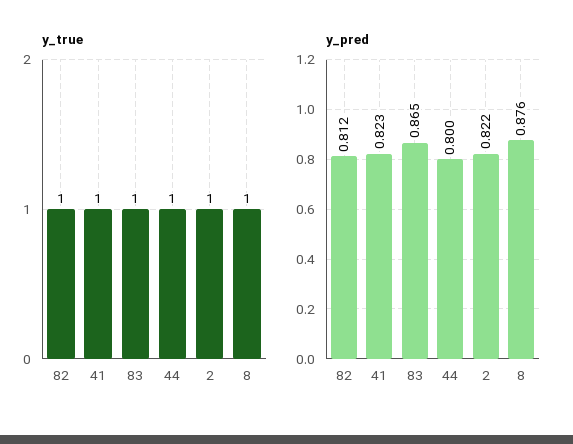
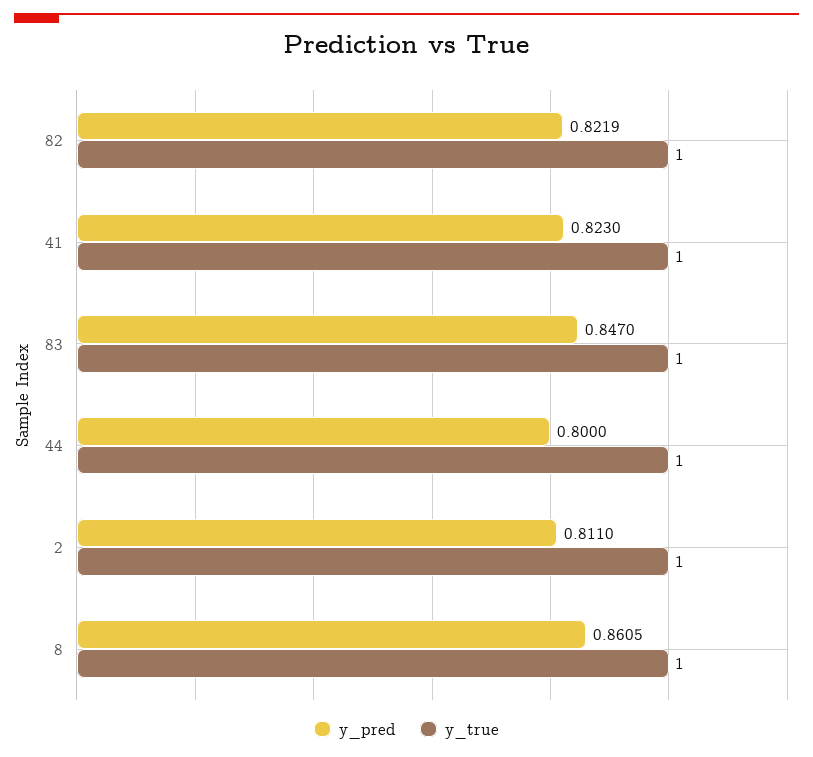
y_pred, 82: 0.812 -> 0.8219
y_pred, 83: 0.865 -> 0.847
y_pred, 2: 0.822 -> 0.811
y_pred, 8: 0.876 -> 0.8605

